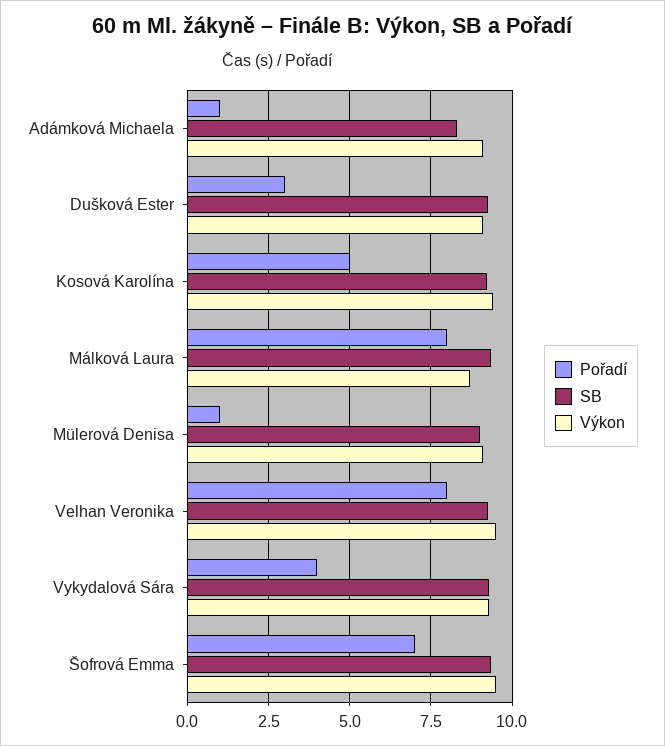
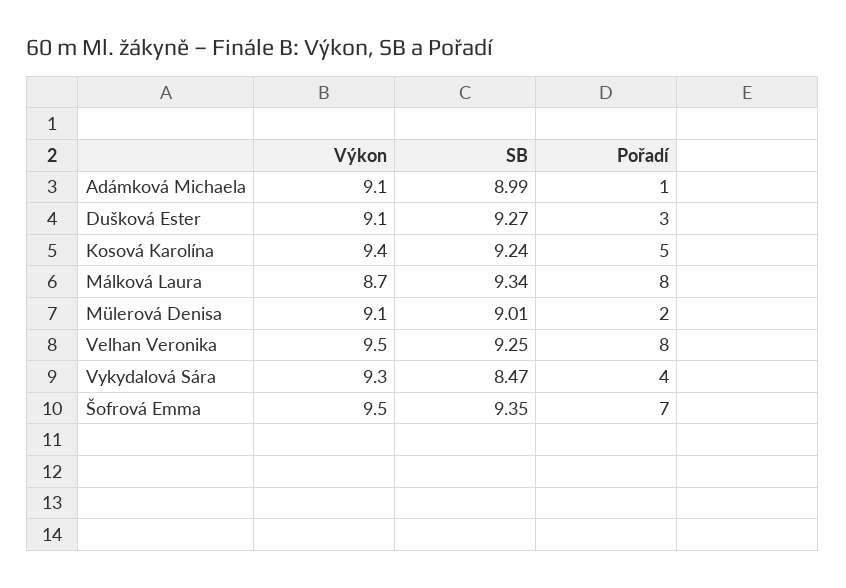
SB, Adámková Michaela: 8.25 -> 8.99
Pořadí, Mülerová Denisa: 1 -> 2
SB, Vykydalová Sára: 9.25 -> 8.47

